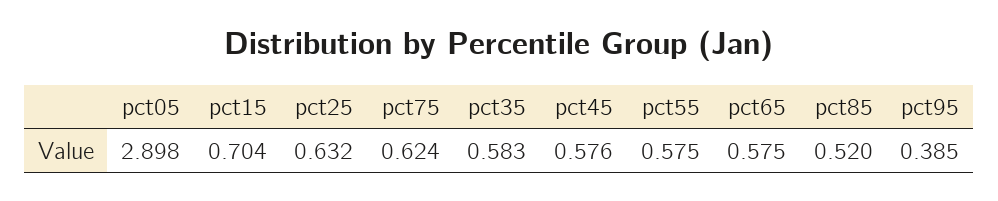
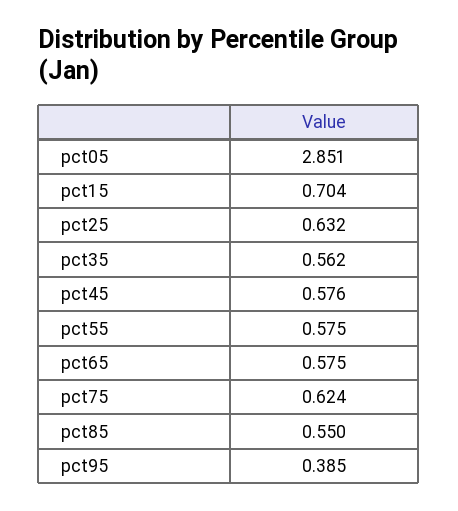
pct05: 2.898 -> 2.851
pct35: 0.583 -> 0.562
pct85: 0.52 -> 0.55

